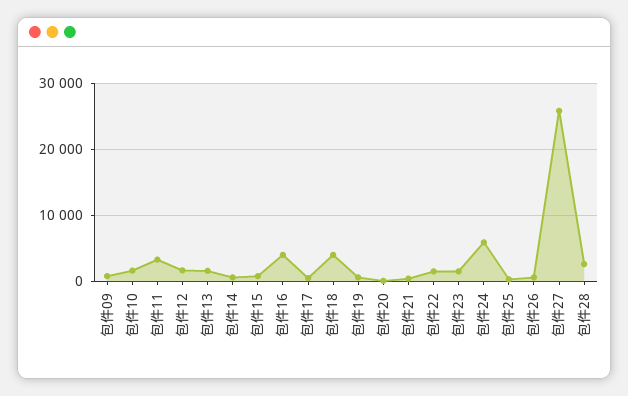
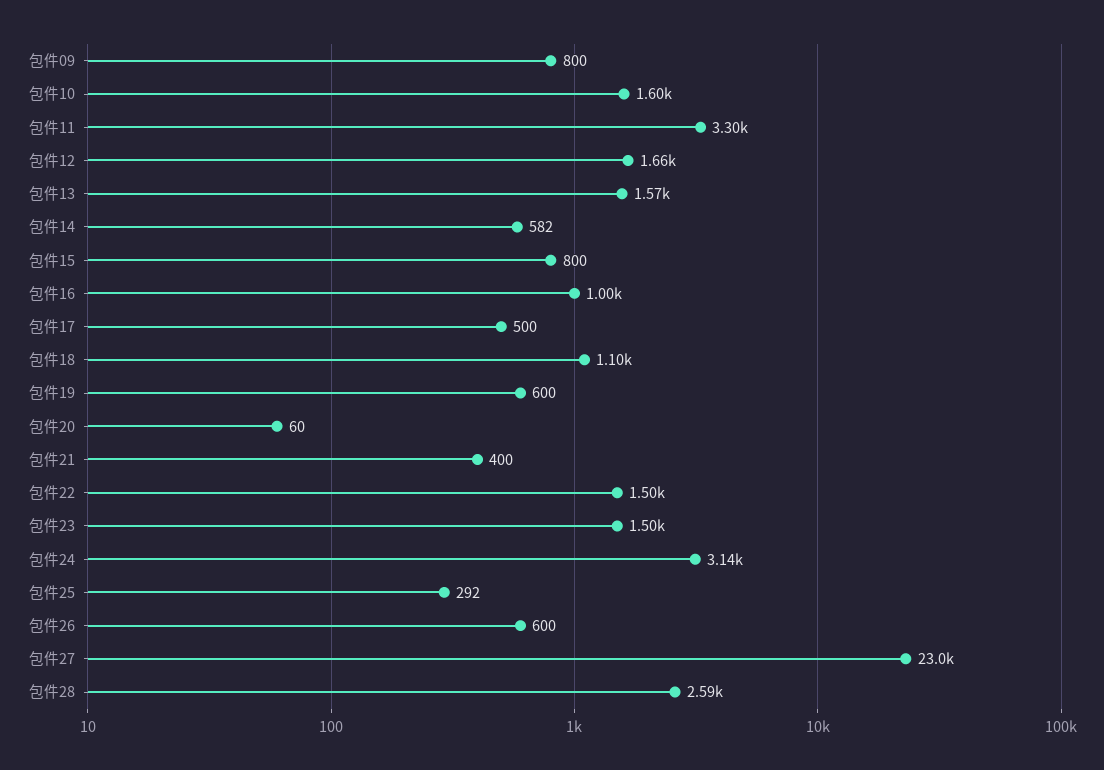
包件16: 4000 -> 1000
包件18: 4000 -> 1100
包件24: 6000 -> 3140
包件27: 26000 -> 23000

